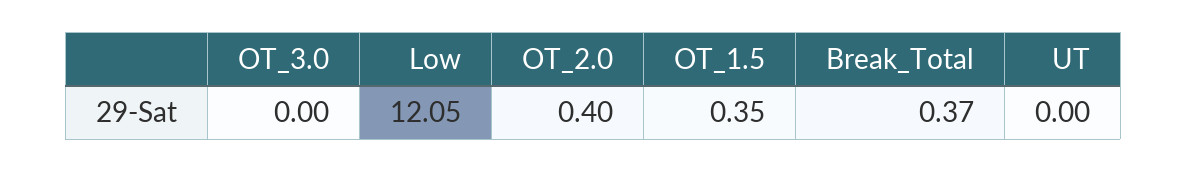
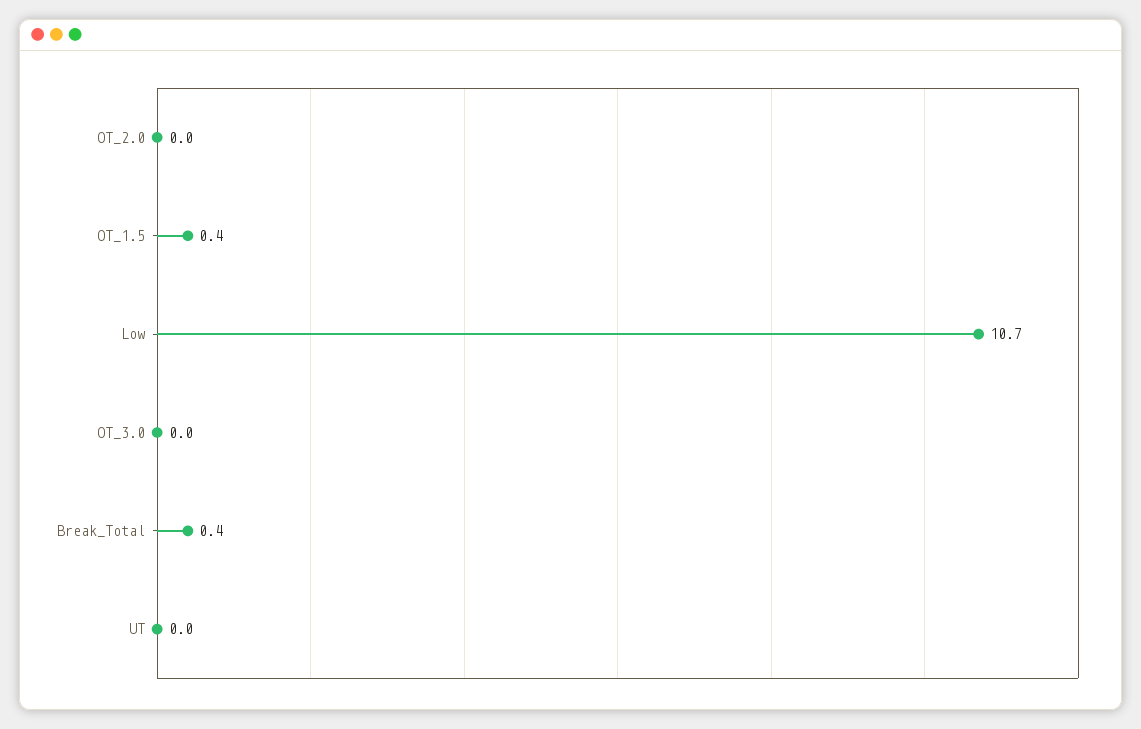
Low: 12.05 -> 10.7
OT_2.0: 0.4 -> 0

